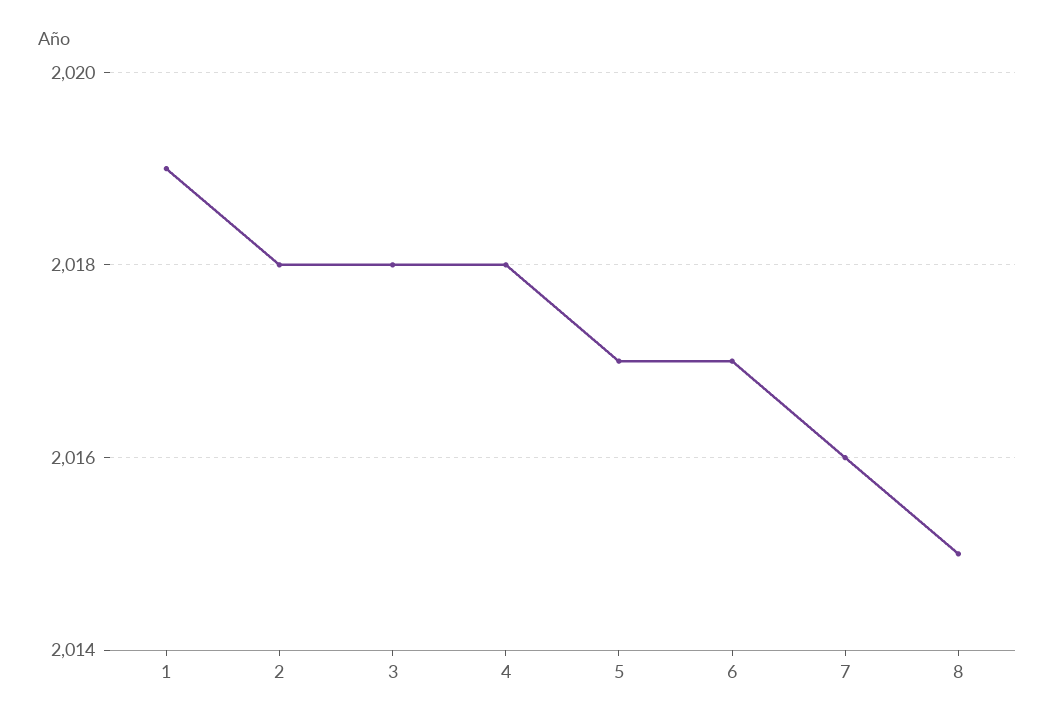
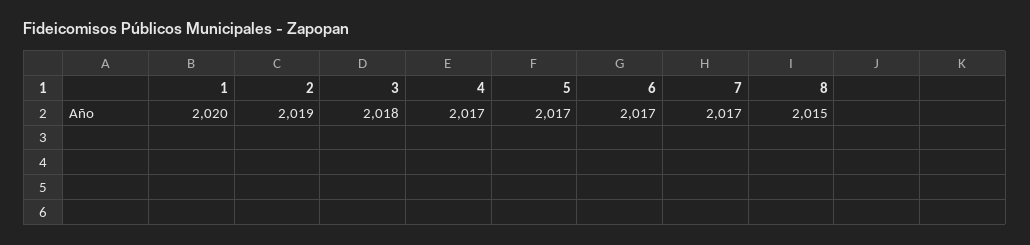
1: 2019 -> 2020
2: 2018 -> 2019
4: 2018 -> 2017
7: 2016 -> 2017

